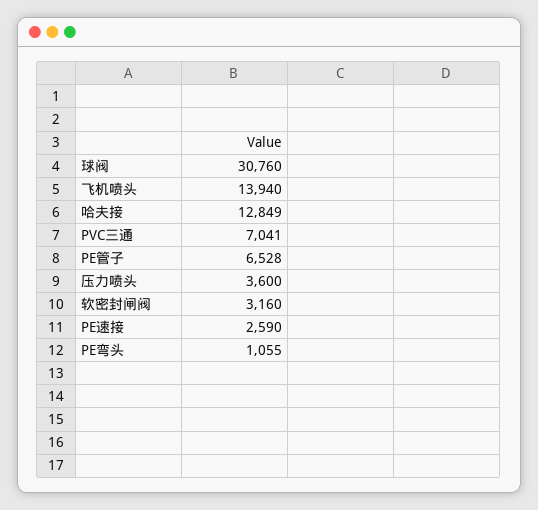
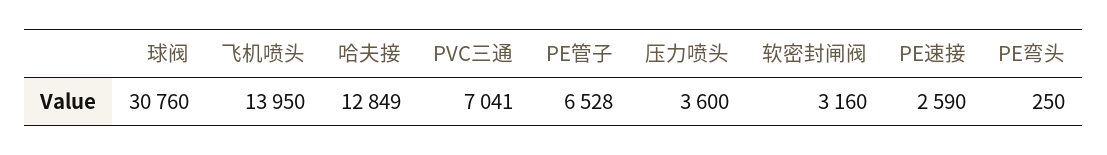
飞机喷头: 13940 -> 13950
PE弯头: 1055 -> 250

